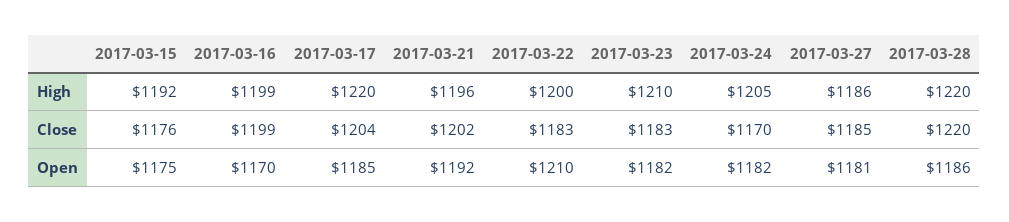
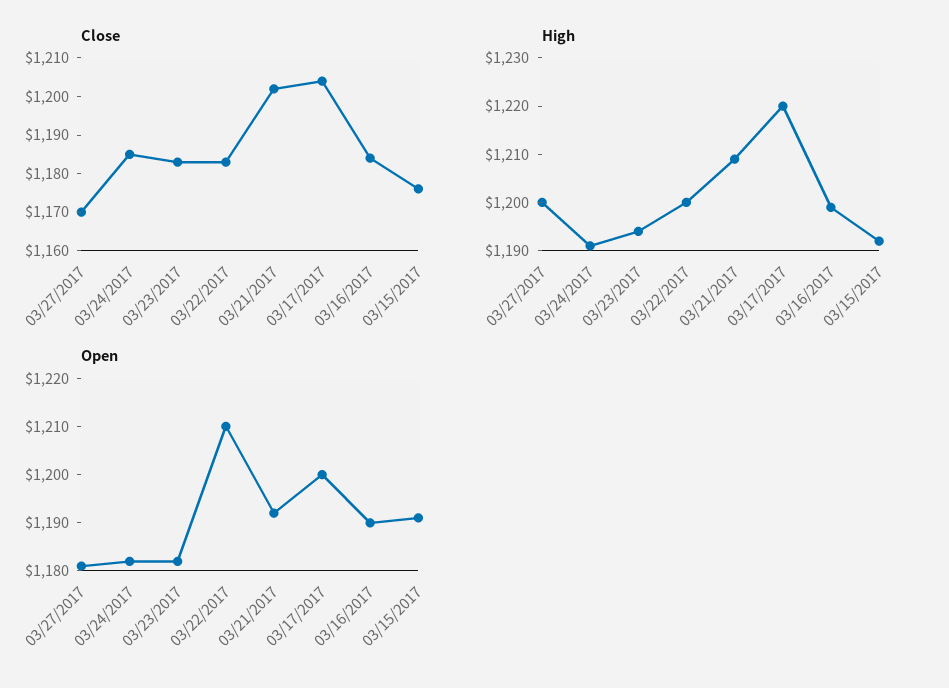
High, 2017-03-21: 1196 -> 1210
High, 2017-03-23: 1210 -> 1195
High, 2017-03-24: 1205 -> 1190
High, 2017-03-27: 1186 -> 1200
High, 2017-03-28: 1220 -> none
Close, 2017-03-16: 1199 -> 1185
Close, 2017-03-24: 1170 -> 1185
Close, 2017-03-27: 1185 -> 1170
Close, 2017-03-28: 1220 -> none
Open, 2017-03-15: 1175 -> 1190
Open, 2017-03-16: 1170 -> 1190
Open, 2017-03-17: 1185 -> 1200
Open, 2017-03-28: 1186 -> none

